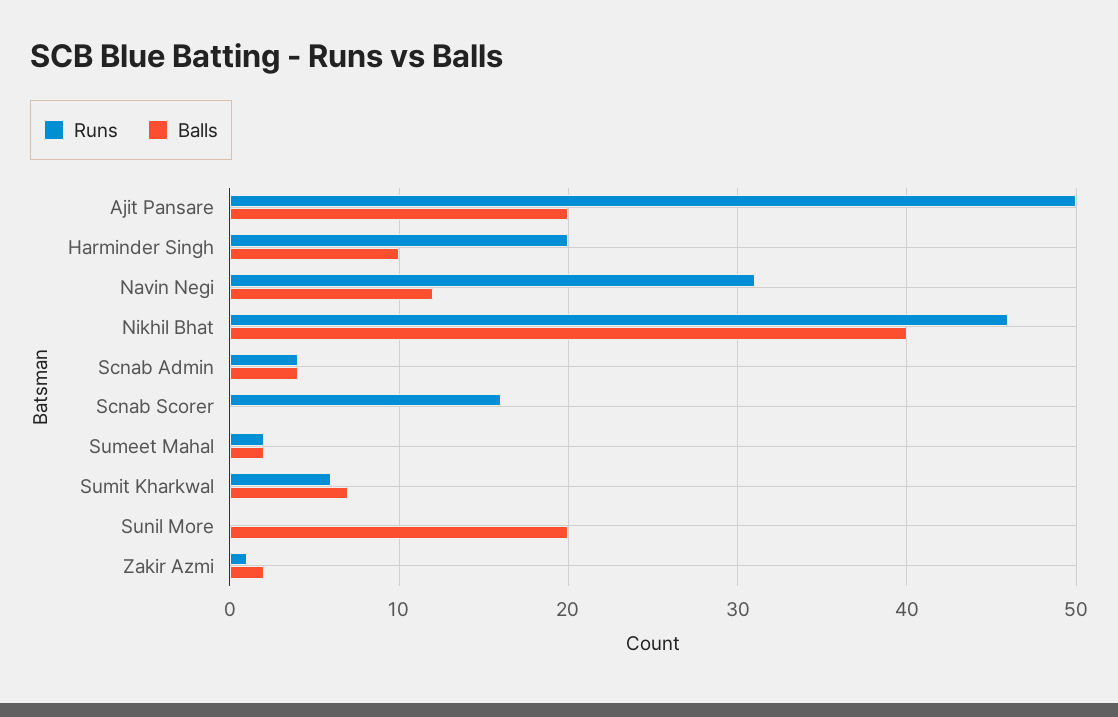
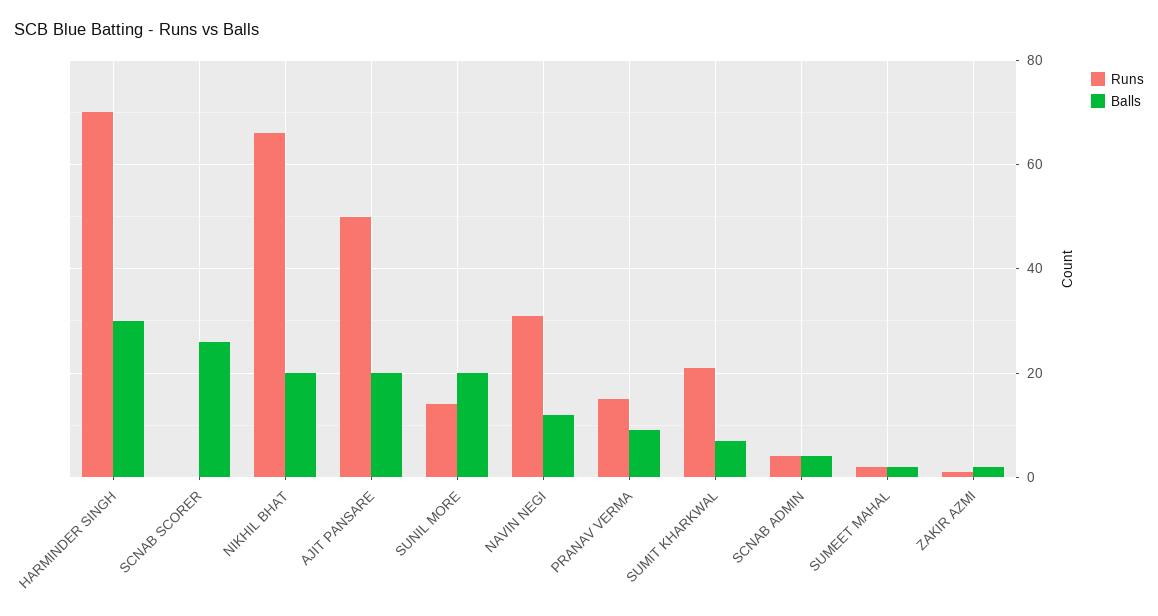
Runs, Harminder Singh: 20 -> 70
Balls, Harminder Singh: 10 -> 30
Runs, Nikhil Bhat: 46 -> 65
Balls, Nikhil Bhat: 40 -> 20
Runs, Scnab Scorer: 16 -> 0
Balls, Scnab Scorer: 0 -> 25
Runs, Sumit Kharkwal: 6 -> 20
Runs, Sunil More: 0 -> 15
Runs, PRANAV VERMA: none -> 15
Balls, PRANAV VERMA: none -> 10

